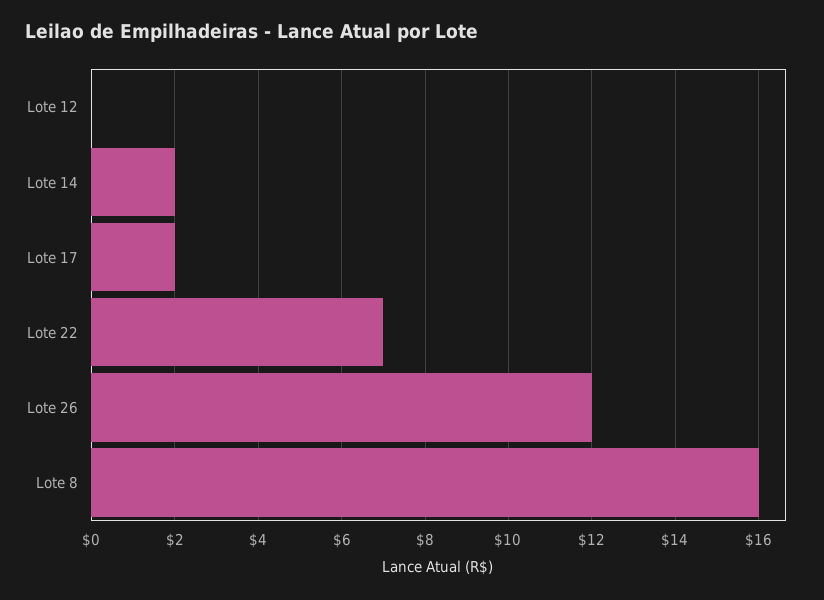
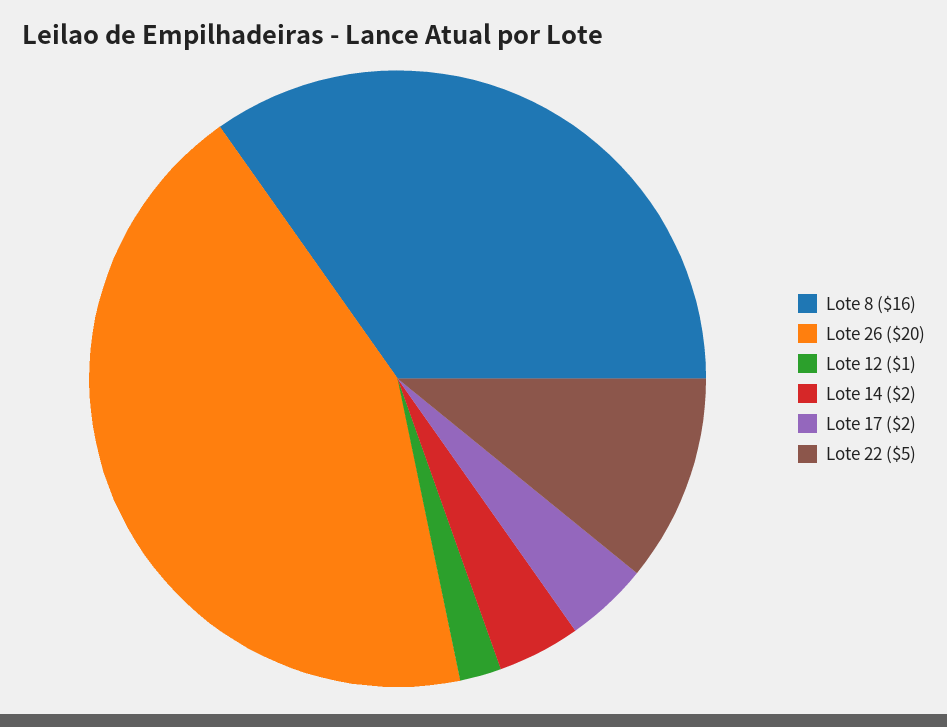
Lote 12: 0 -> 1
Lote 22: 7 -> 5
Lote 26: 12 -> 20

